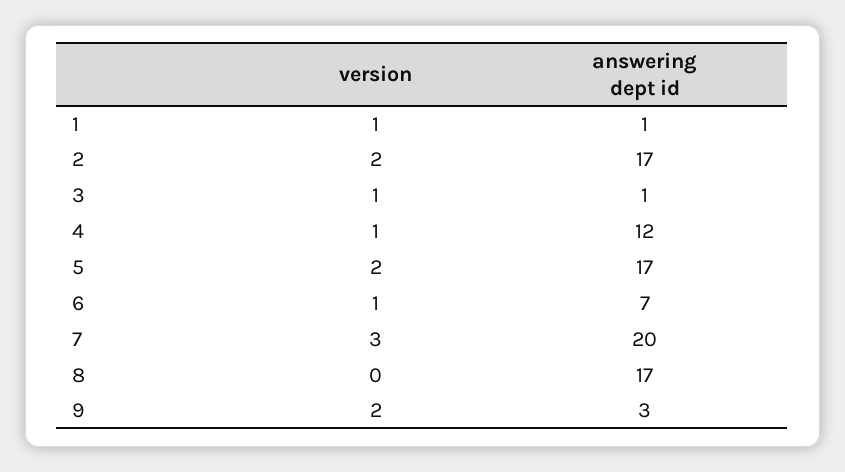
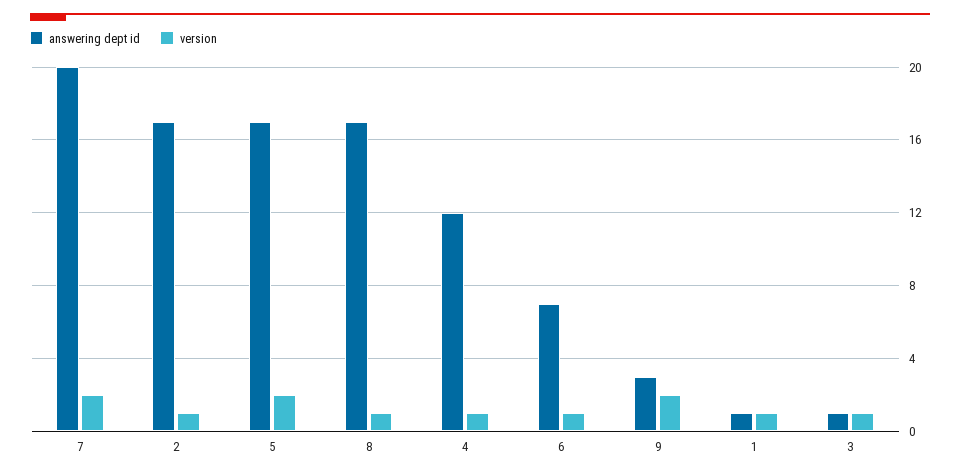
version, 2: 2 -> 1
version, 7: 3 -> 2
version, 8: 0 -> 1

